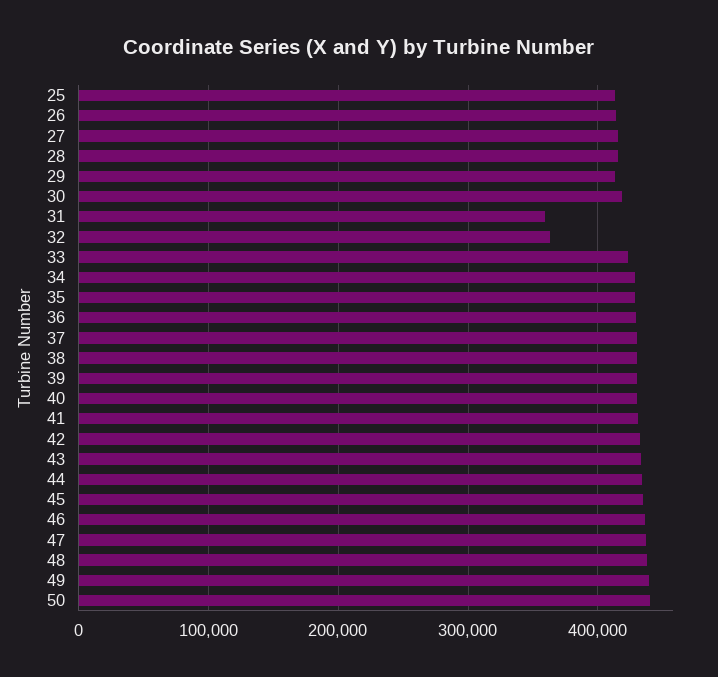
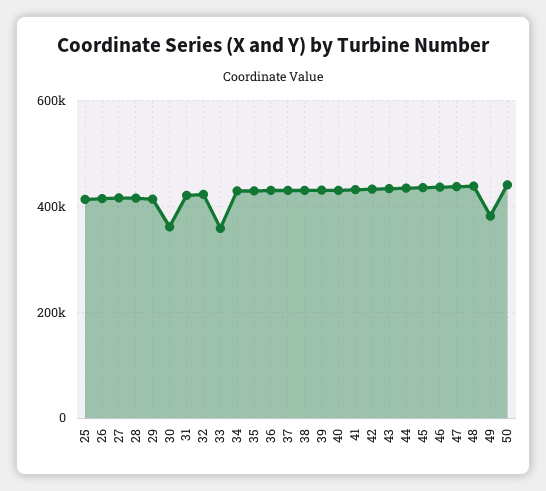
30: 420000 -> 360000
31: 360000 -> 420000
32: 360000 -> 420000
33: 420000 -> 360000
49: 440000 -> 380000

